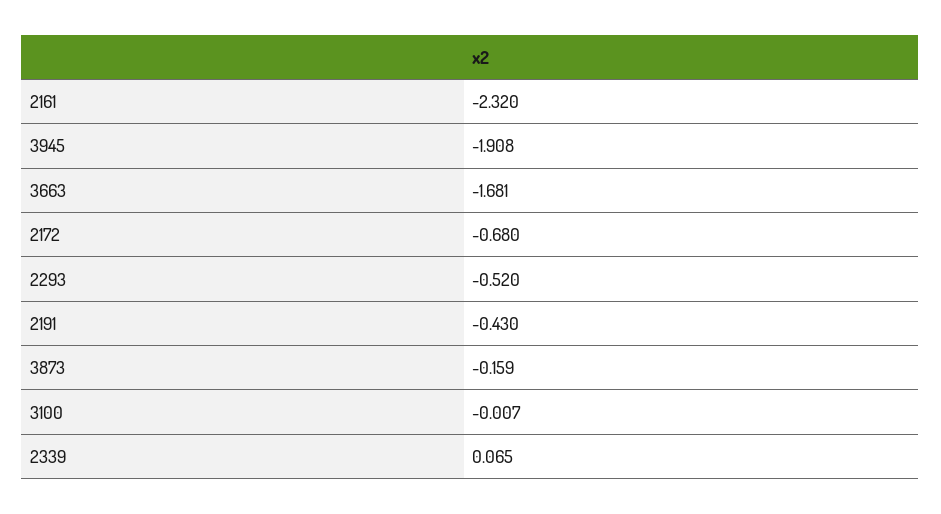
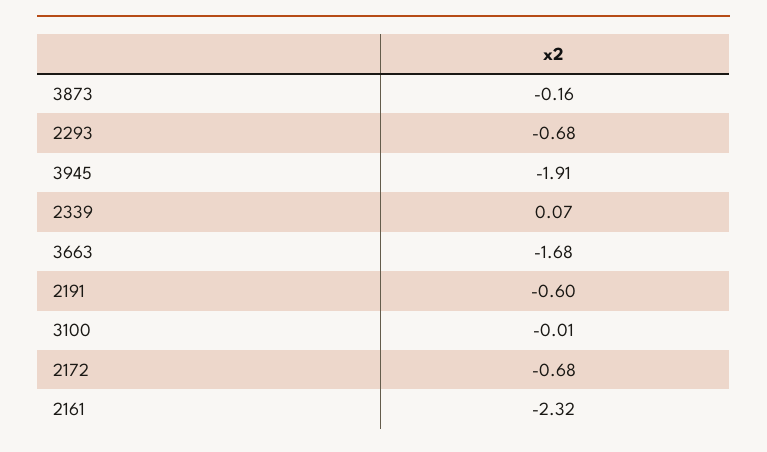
2293: -0.52 -> -0.68
2191: -0.43 -> -0.6

